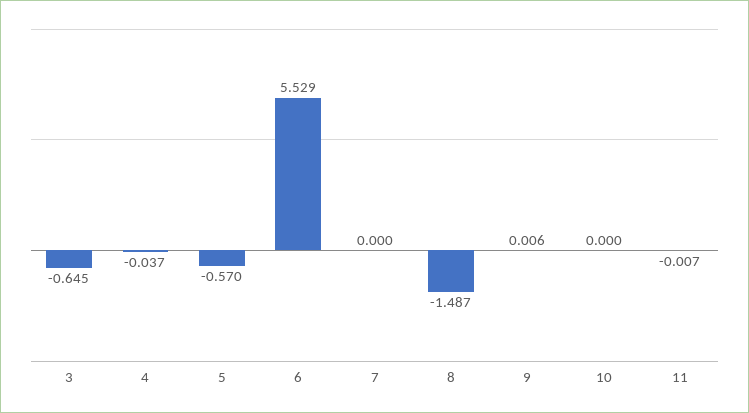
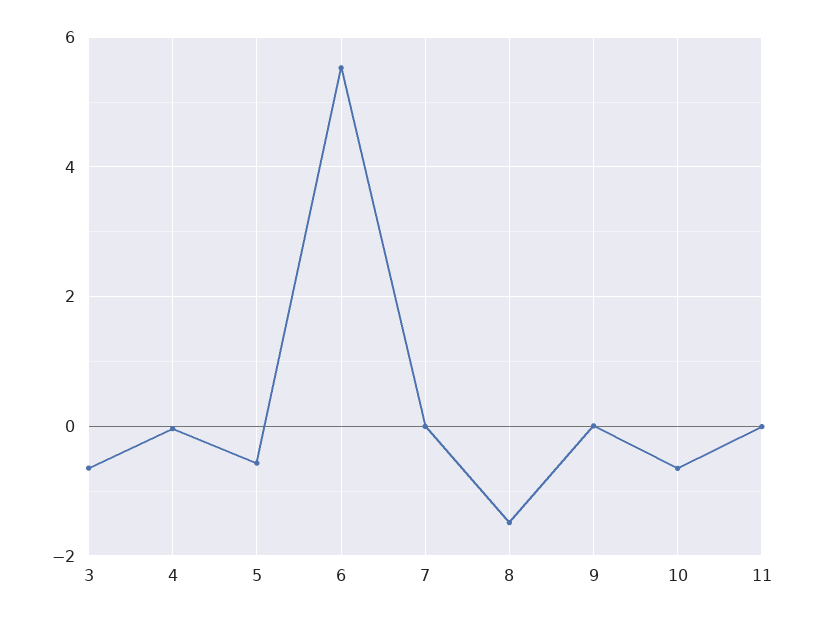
10: 0 -> -0.6

